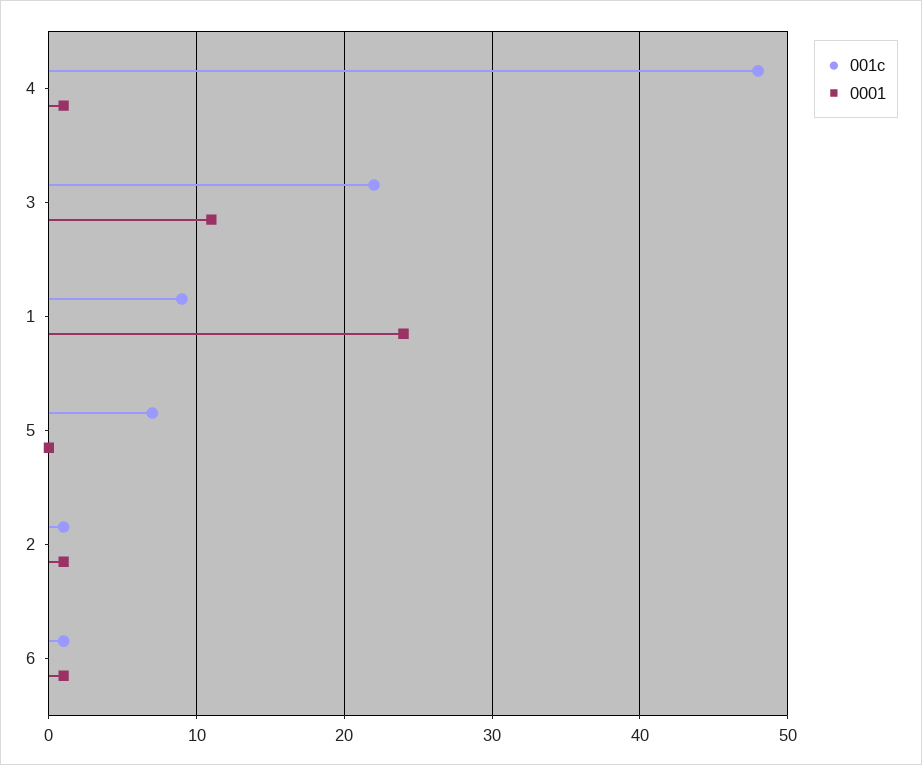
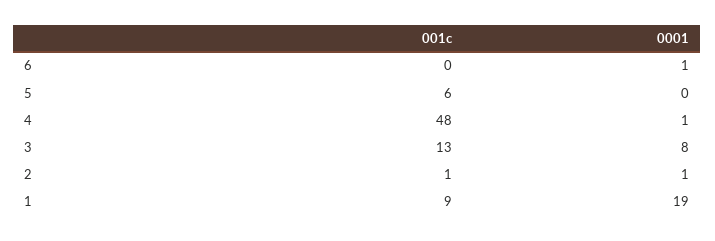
001c, 3: 22 -> 13
0001, 3: 11 -> 8
0001, 1: 24 -> 19
001c, 5: 7 -> 6
001c, 6: 1 -> 0

